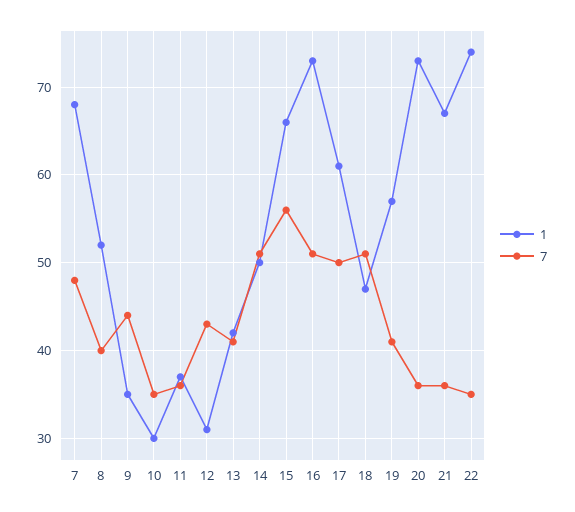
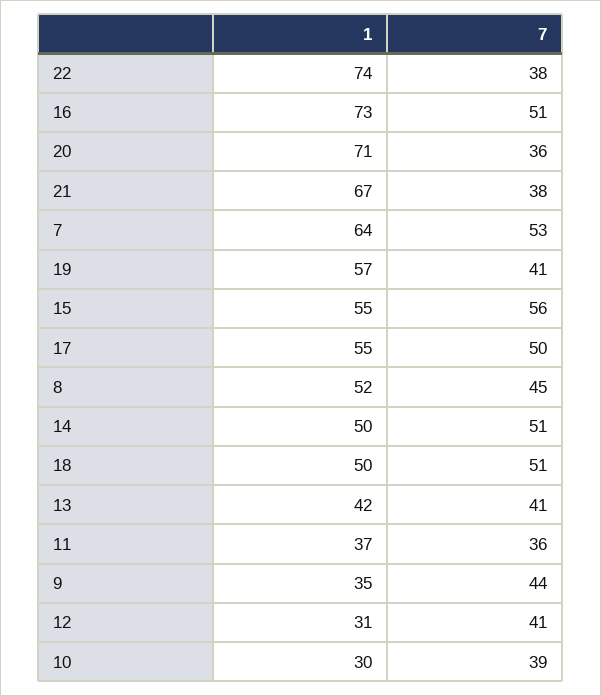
1, 7: 68 -> 64
7, 7: 48 -> 53
7, 8: 40 -> 45
7, 10: 35 -> 39
7, 12: 43 -> 41
1, 15: 66 -> 55
1, 17: 61 -> 55
1, 18: 47 -> 50
1, 20: 73 -> 71
7, 21: 36 -> 38
7, 22: 35 -> 38

